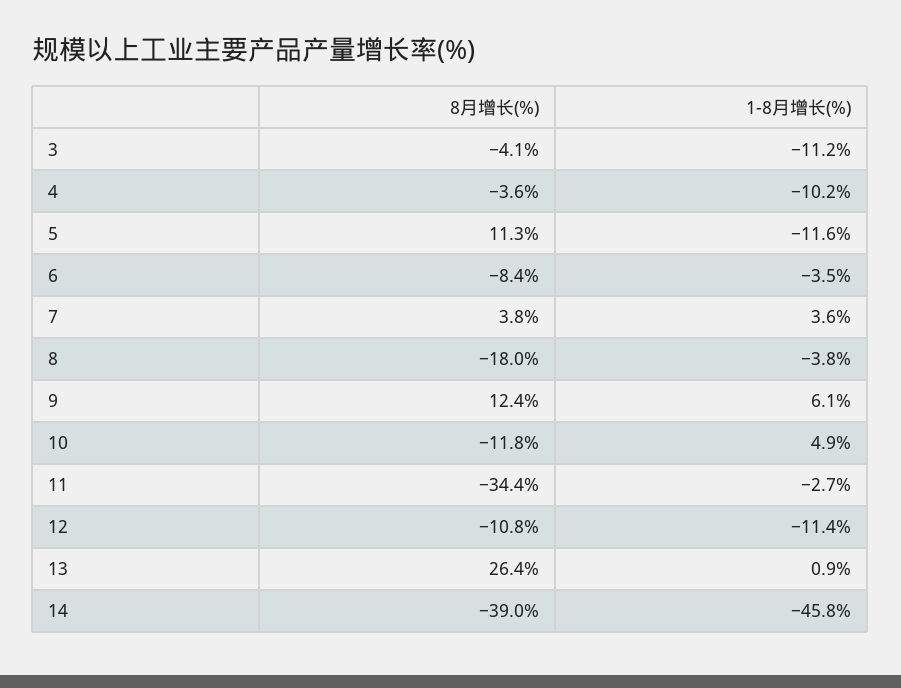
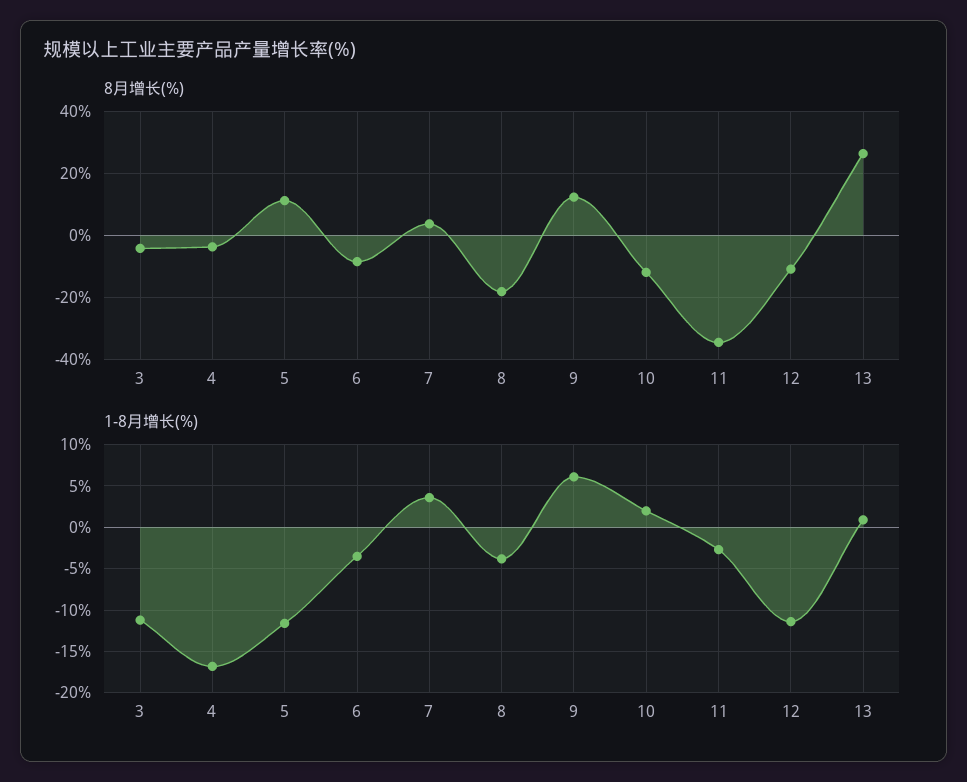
1-8月增长(%), 4: -10.2 -> -17
1-8月增长(%), 10: 4.9 -> 2
8月增长(%), 14: -39 -> none
1-8月增长(%), 14: -45.8 -> none

